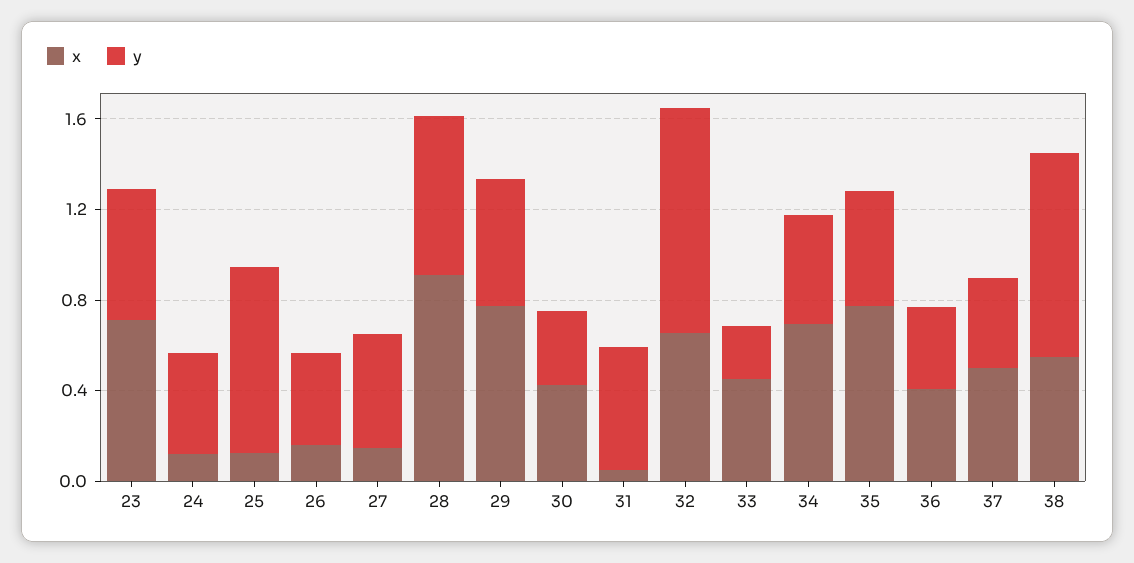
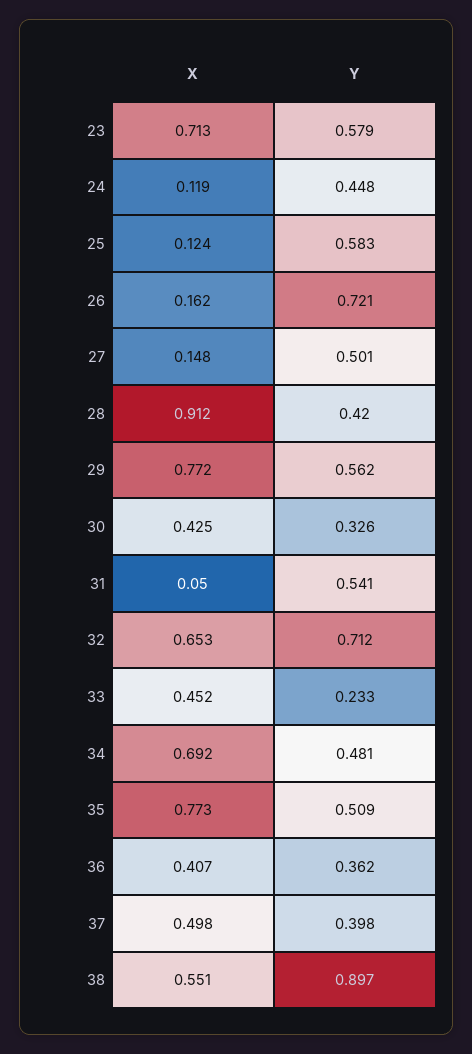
y, 25: 0.8 -> 0.583
y, 26: 0.4 -> 0.721
y, 28: 0.7 -> 0.42
y, 32: 1 -> 0.712

